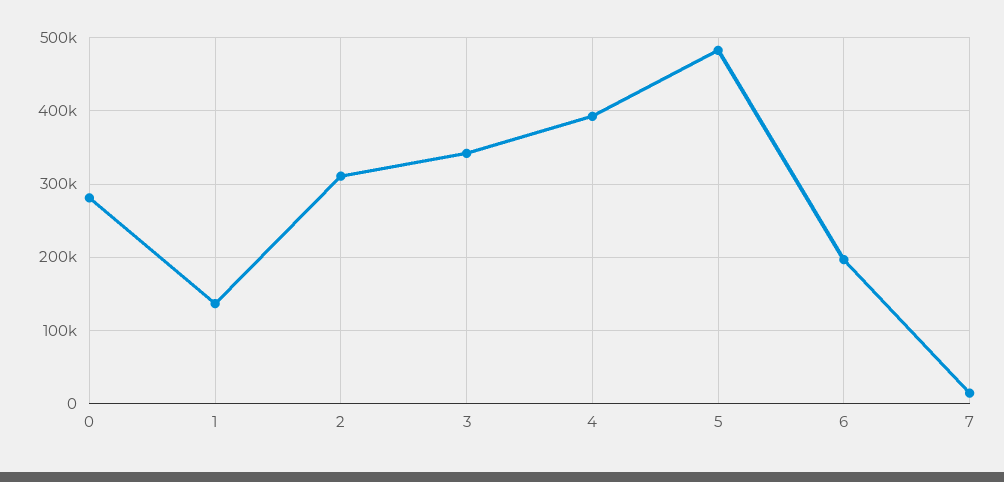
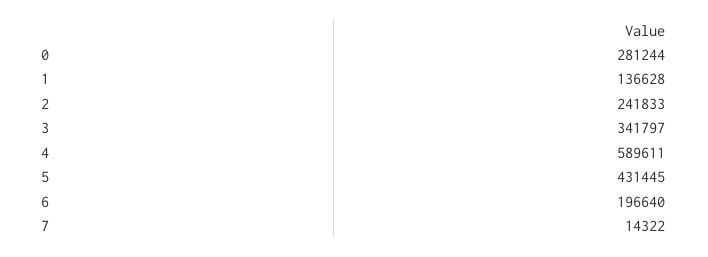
2: 310000 -> 241833
4: 390000 -> 589611
5: 480000 -> 431445

